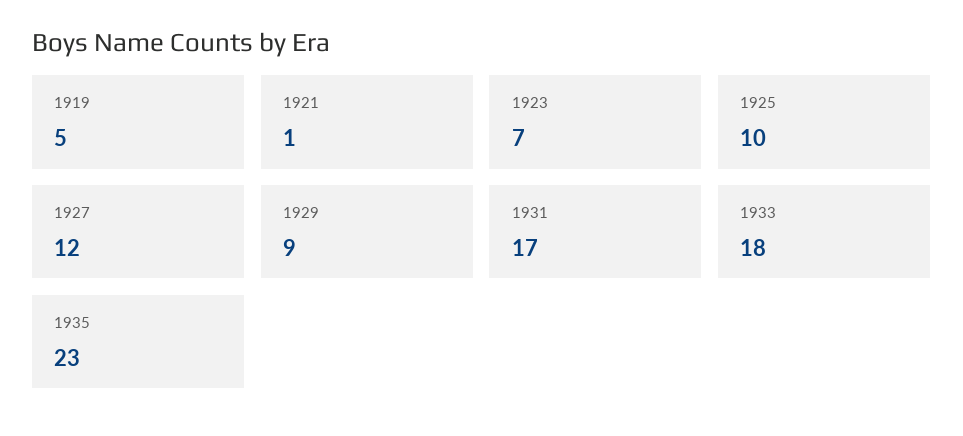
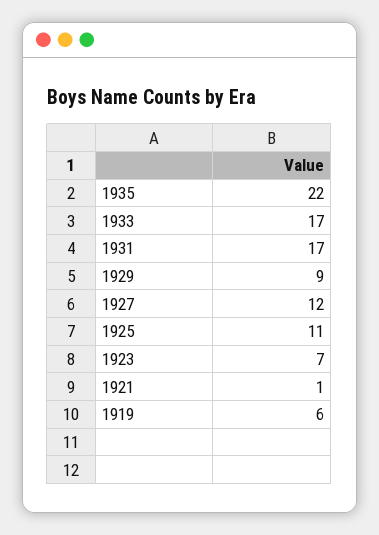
1919: 5 -> 6
1925: 10 -> 11
1933: 18 -> 17
1935: 23 -> 22

